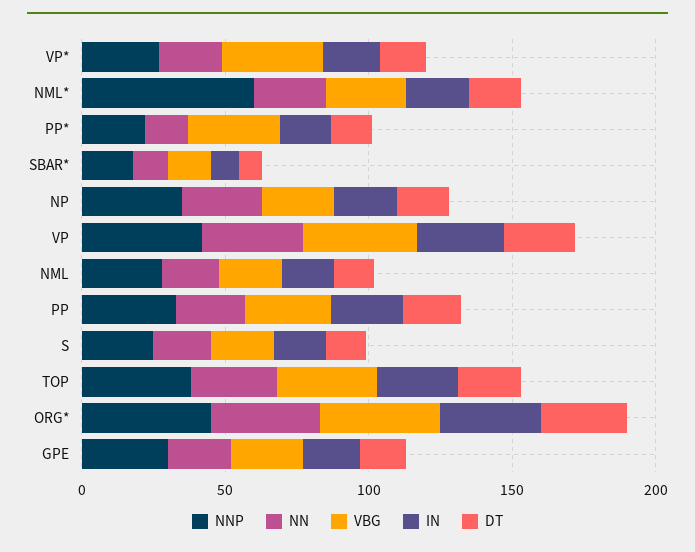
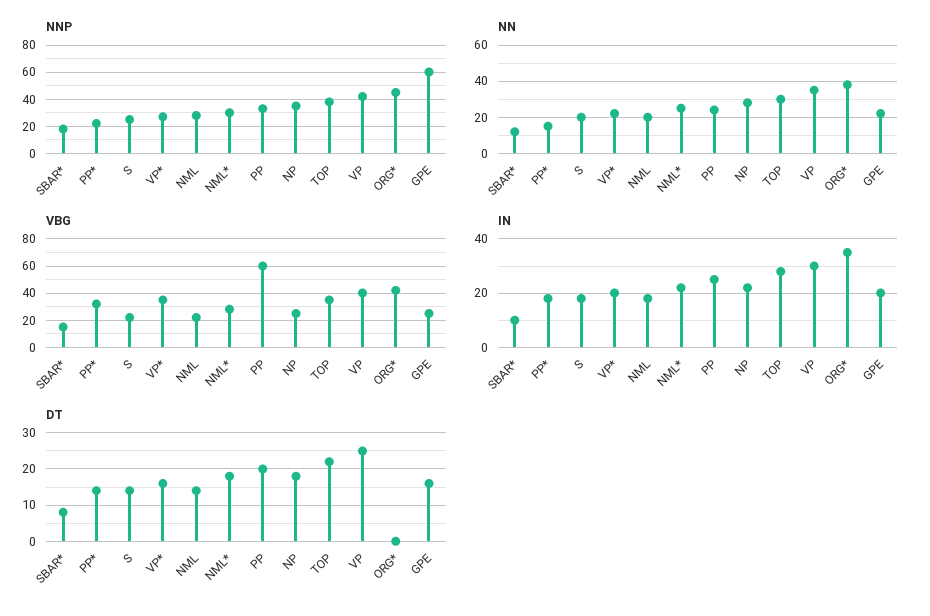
NNP, NML*: 60 -> 30
VBG, PP: 30 -> 60
DT, ORG*: 30 -> 0
NNP, GPE: 30 -> 60

